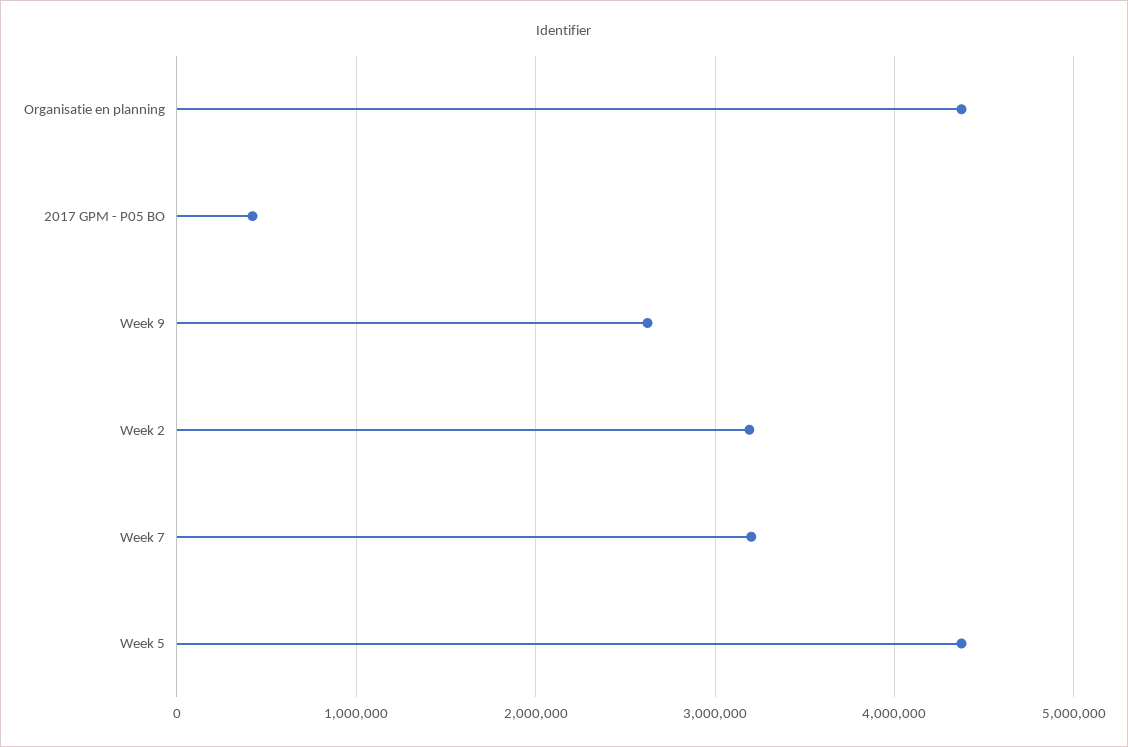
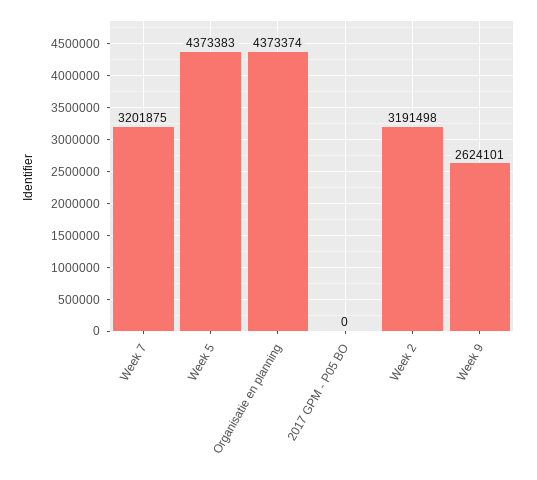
2017 GPM - P05 BO: 400000 -> 0

